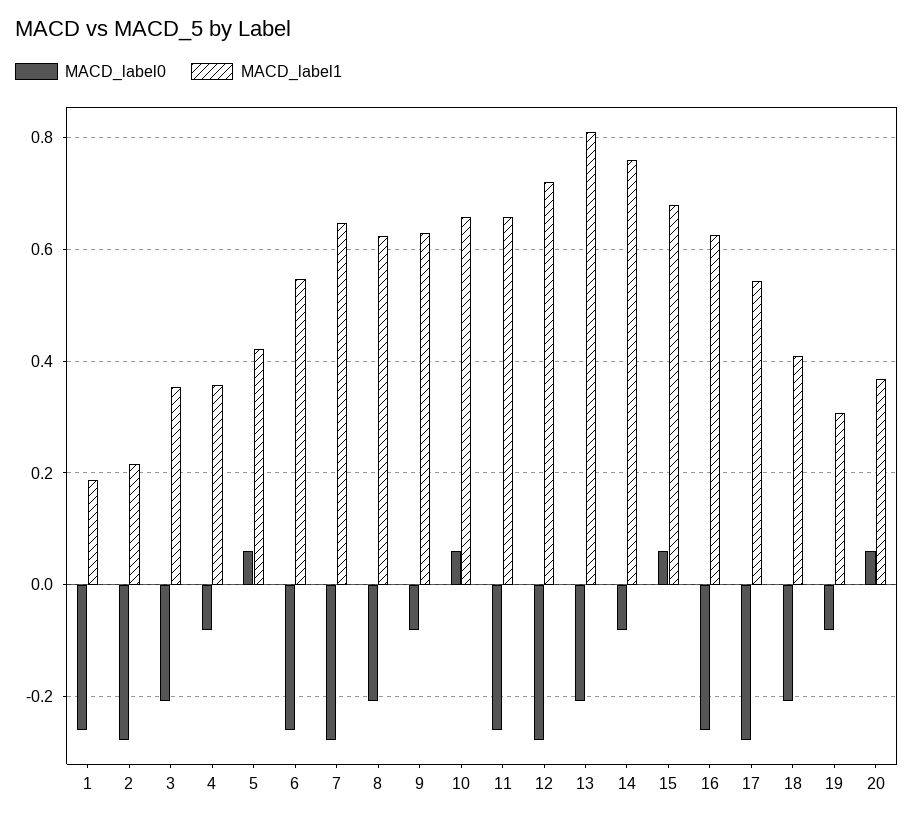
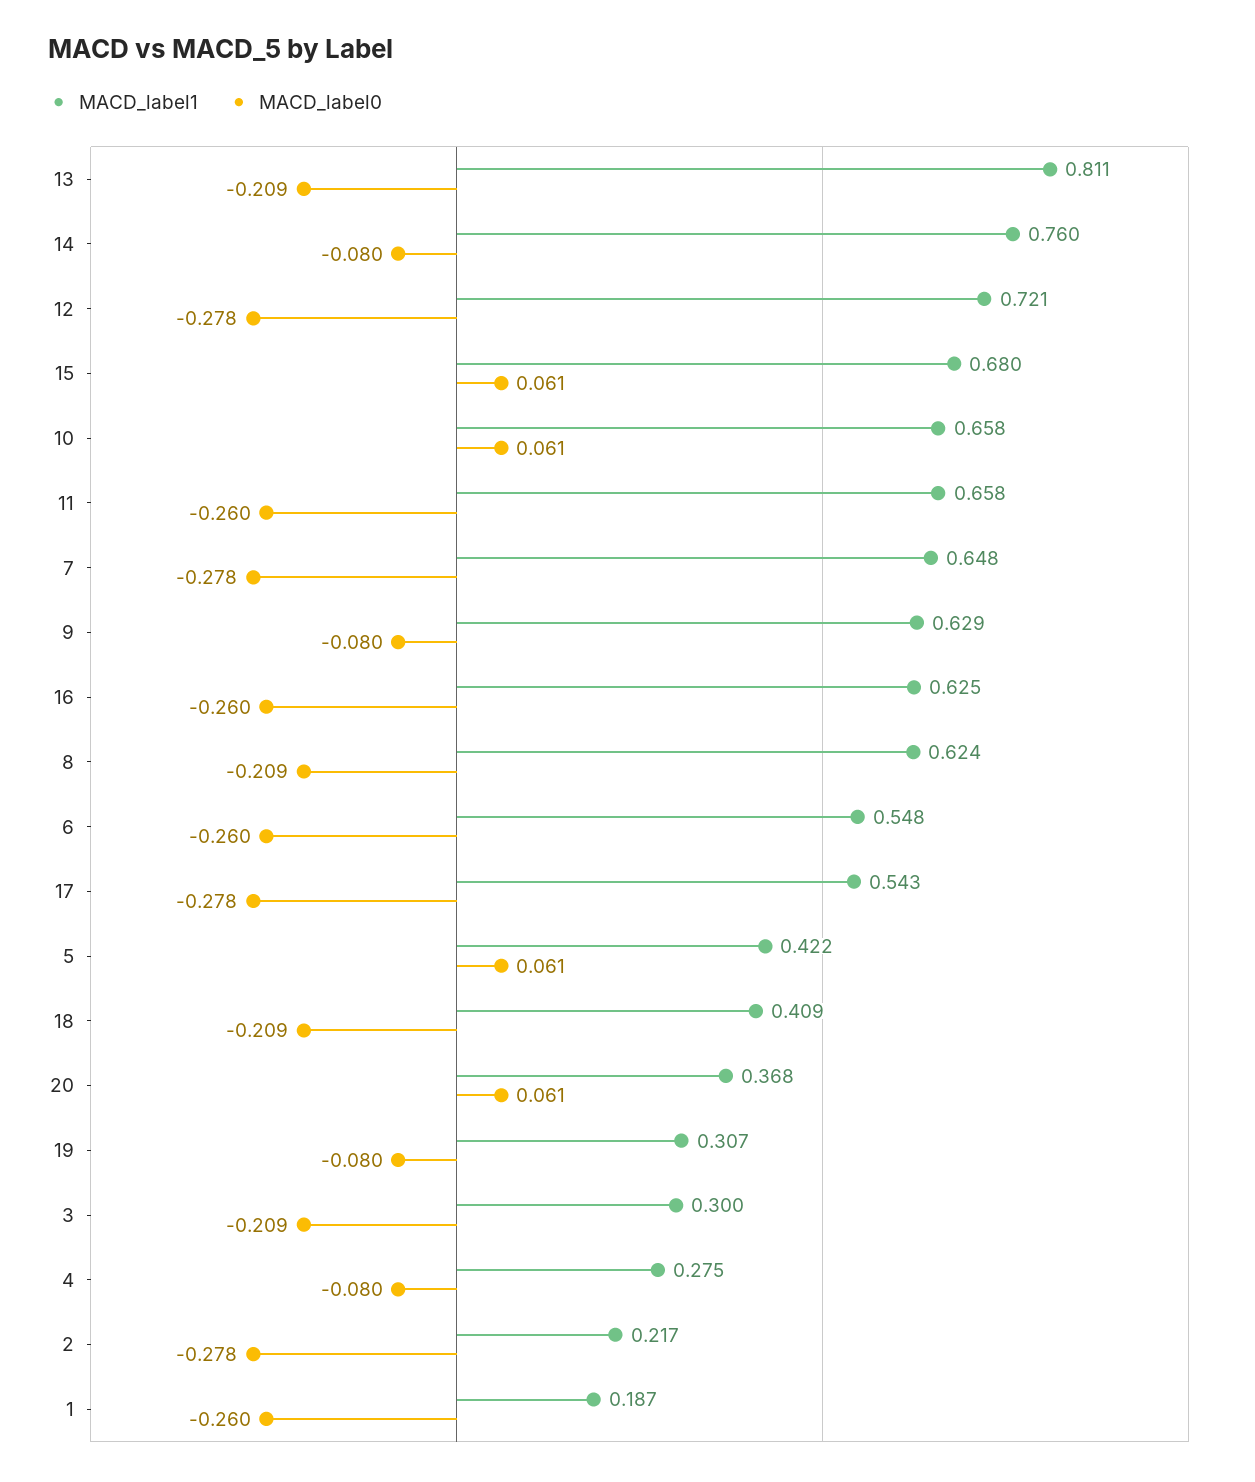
MACD_label1, 3: 0.36 -> 0.3
MACD_label1, 4: 0.36 -> 0.275

